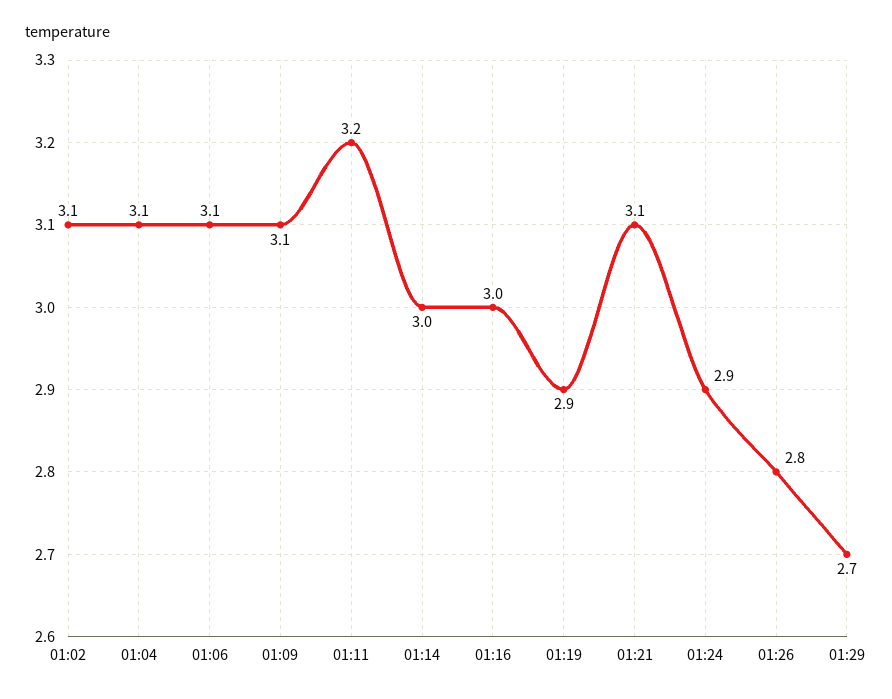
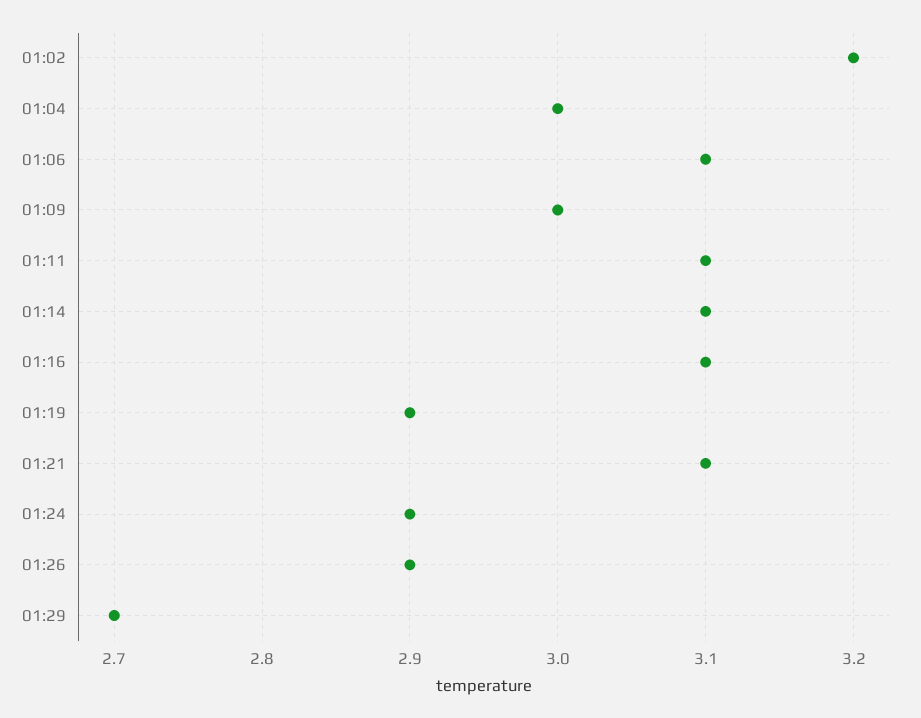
01:02: 3.1 -> 3.2
01:04: 3.1 -> 3
01:09: 3.1 -> 3
01:11: 3.2 -> 3.1
01:14: 3 -> 3.1
01:16: 3 -> 3.1
01:26: 2.8 -> 2.9

